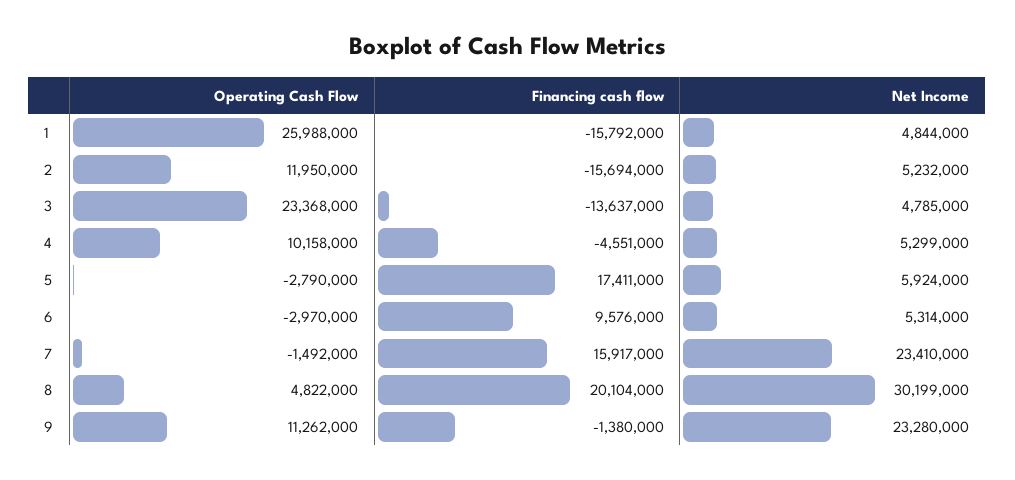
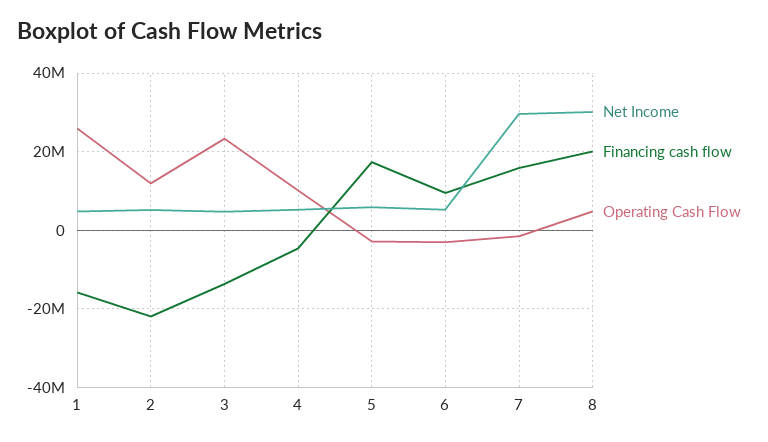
Financing cash flow, 2: -15694000 -> -22000000
Net Income, 7: 23410000 -> 30000000
Operating Cash Flow, 9: 11262000 -> none
Financing cash flow, 9: -1380000 -> none
Net Income, 9: 23280000 -> none

